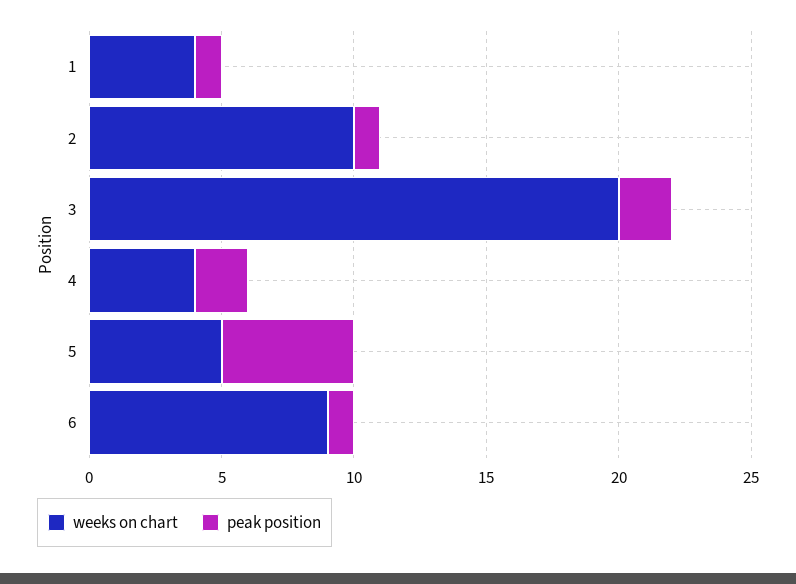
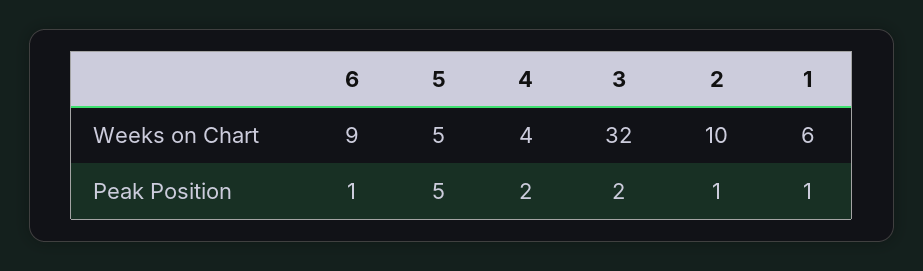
weeks on chart, 1: 4 -> 6
weeks on chart, 3: 20 -> 32

